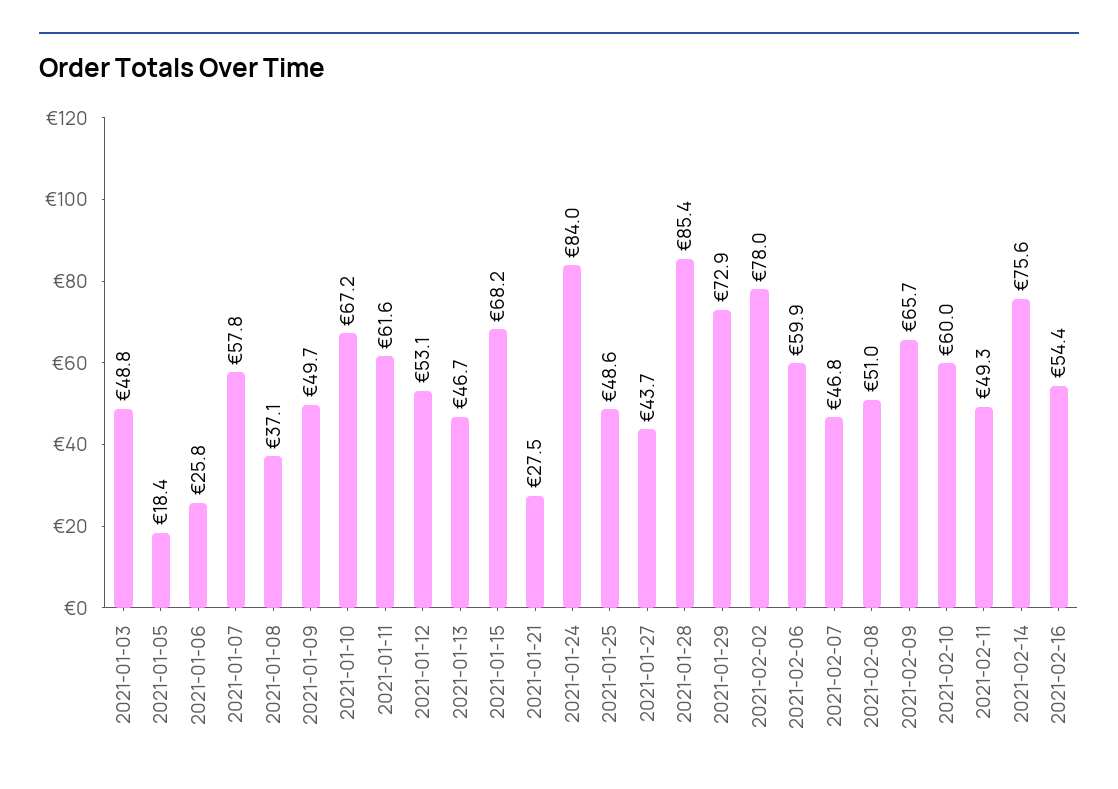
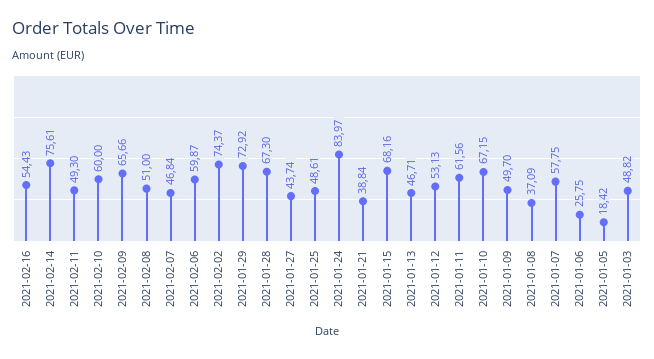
2021-01-21: 27.5 -> 38.84
2021-01-28: 85.4 -> 67.3
2021-02-02: 78 -> 74.37

